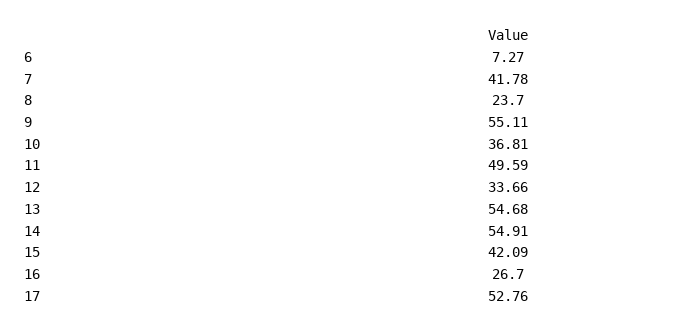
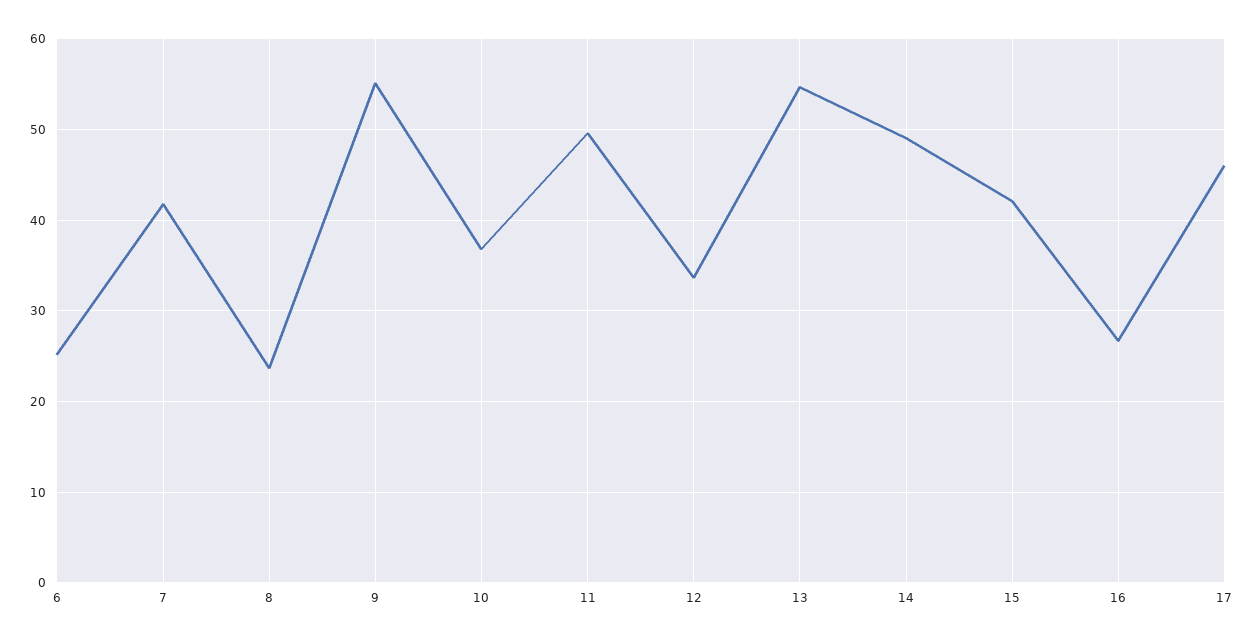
6: 7.27 -> 25
14: 54.91 -> 49
17: 52.76 -> 46

